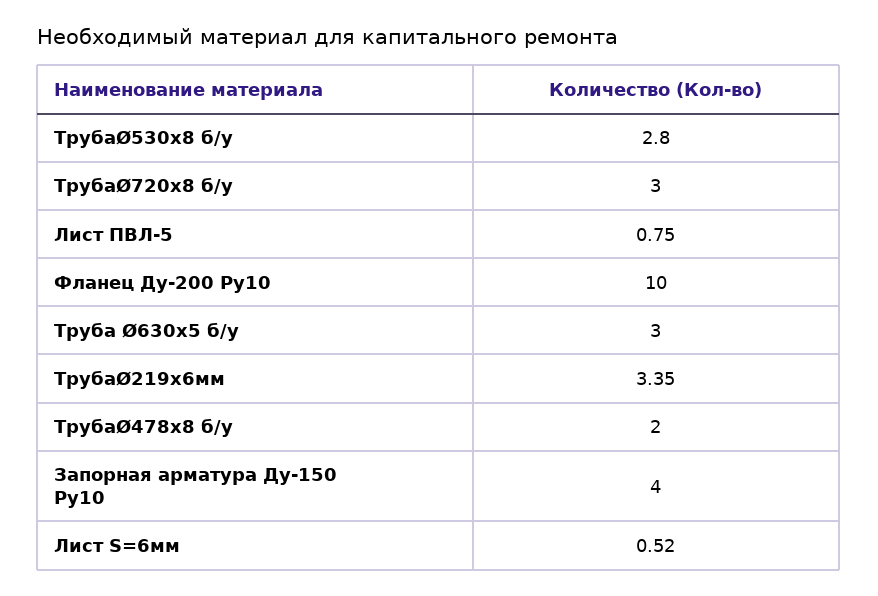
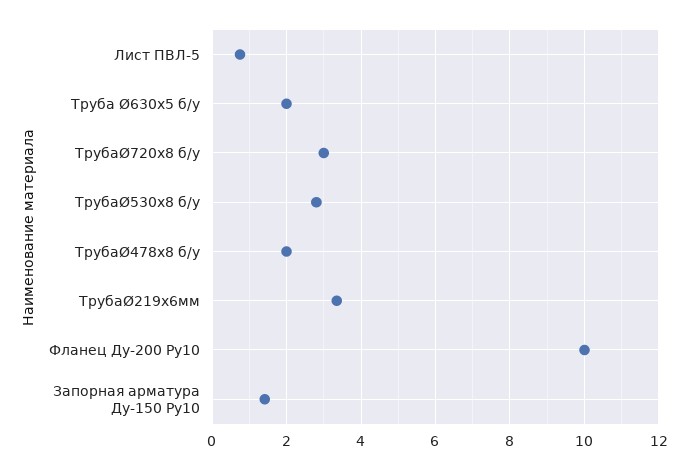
Труба Ø630х5 б/у: 3 -> 2
Запорная арматура Ду-150 Ру10: 4 -> 1.4
Лист S=6мм: 0.52 -> none

